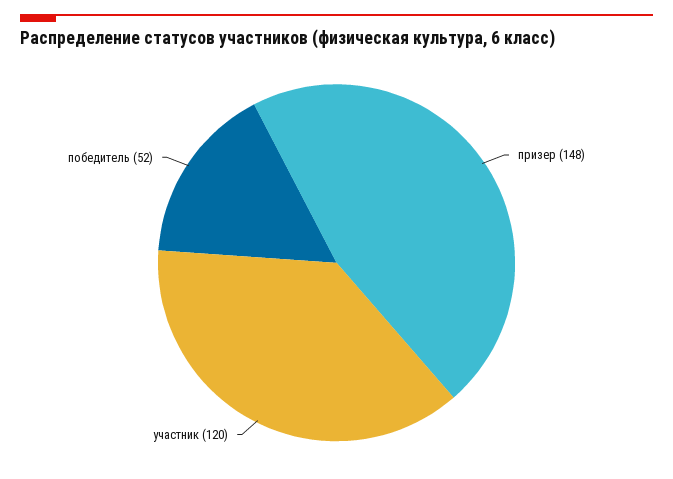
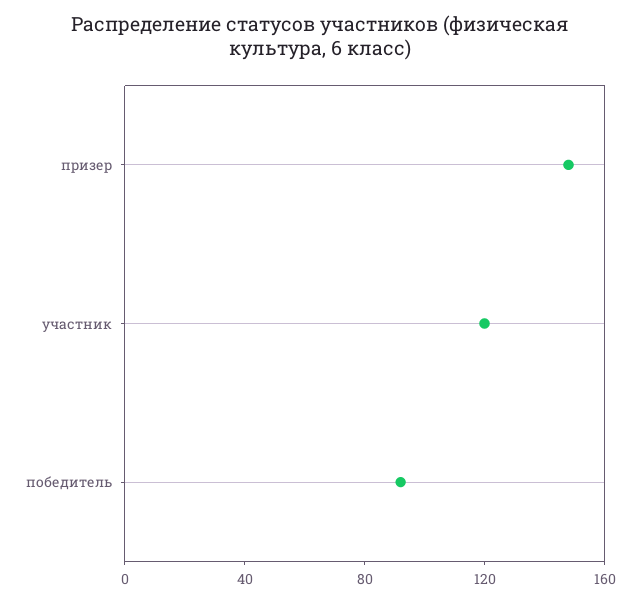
победитель: 52 -> 90

